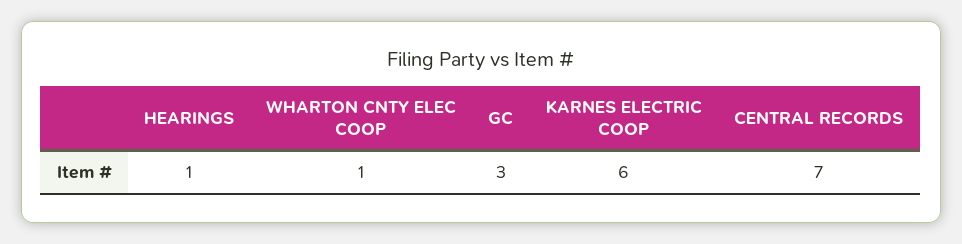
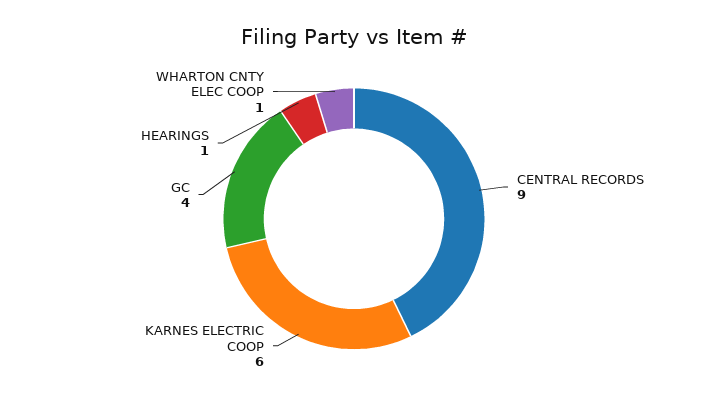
GC: 3 -> 4
CENTRAL RECORDS: 7 -> 9

